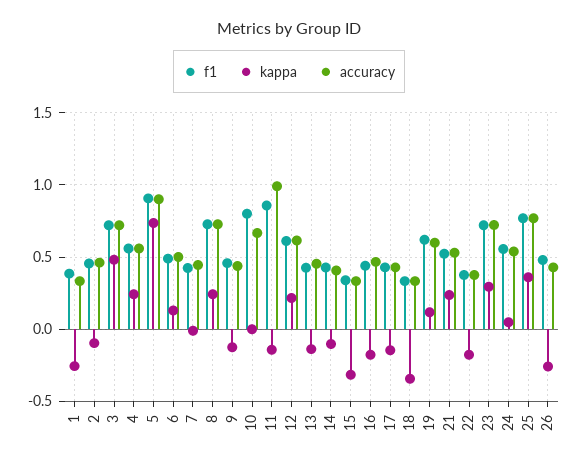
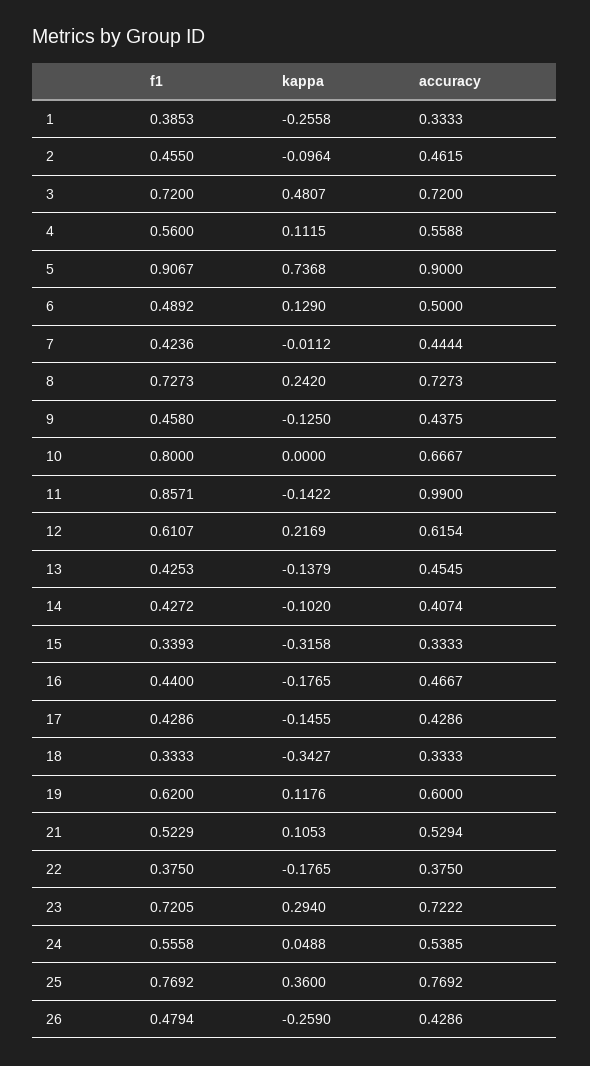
kappa, 4: 0.25 -> 0.1115
kappa, 21: 0.25 -> 0.1053

